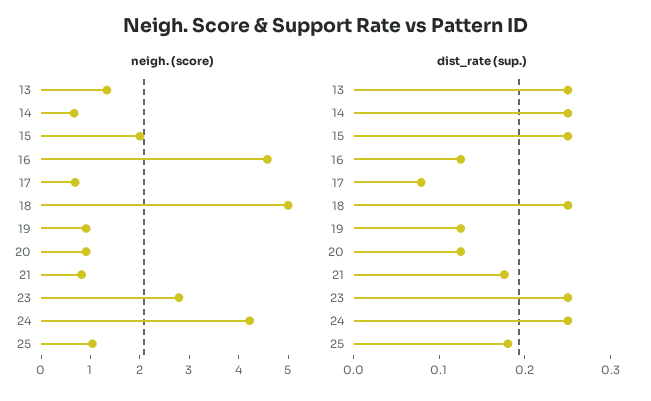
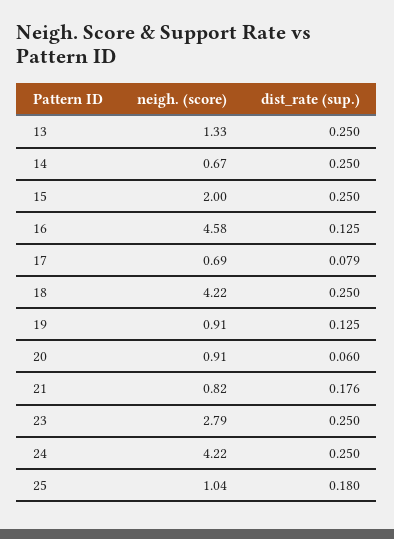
neigh. (score), 18: 5 -> 4.22
dist_rate (sup.), 20: 0.12 -> 0.06

